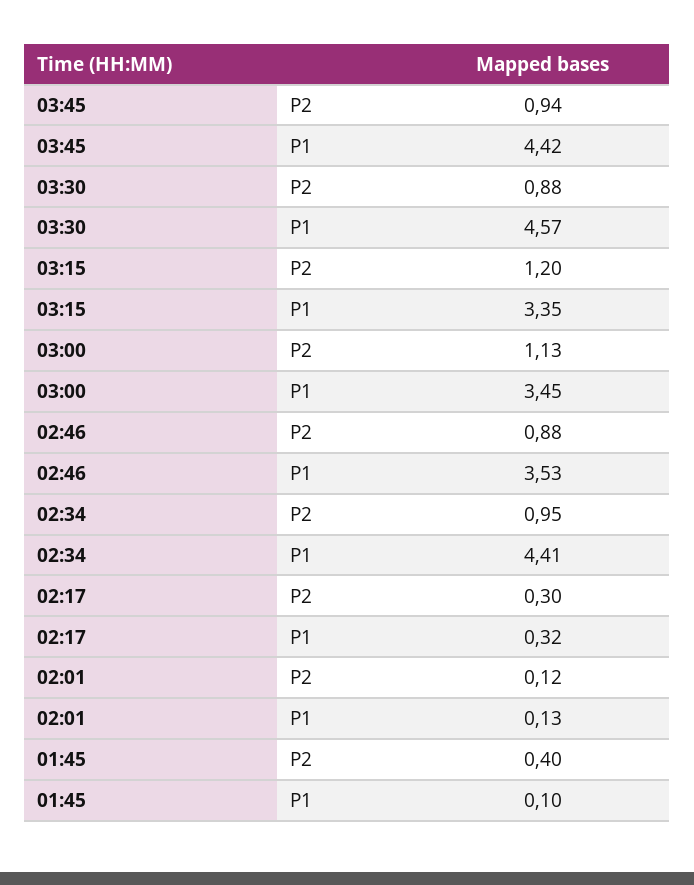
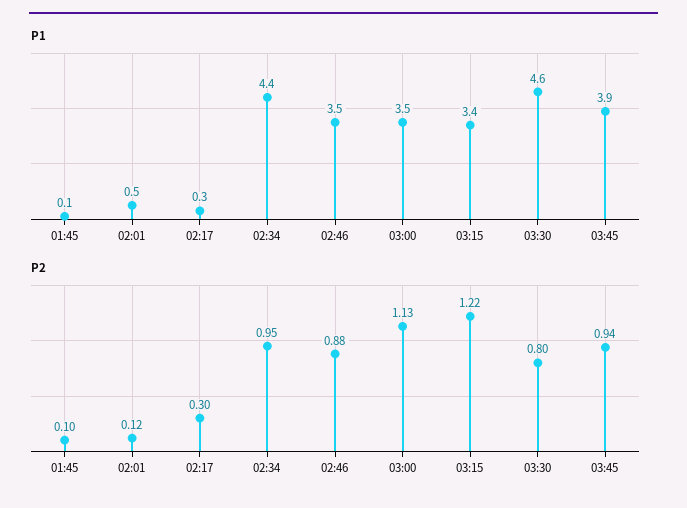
P1, 03:45: 4.42 -> 3.9
P2, 03:30: 0.88 -> 0.8
P2, 03:15: 1.2 -> 1.22
P1, 02:01: 0.13 -> 0.5
P2, 01:45: 0.4 -> 0.1

